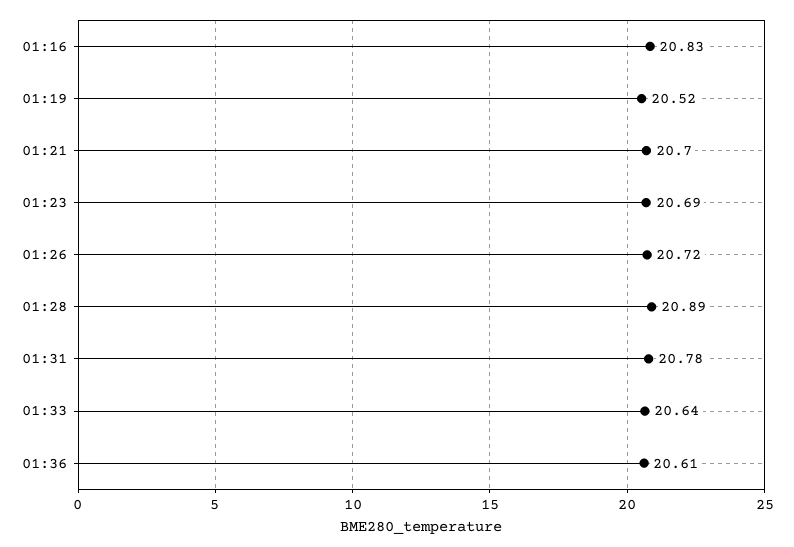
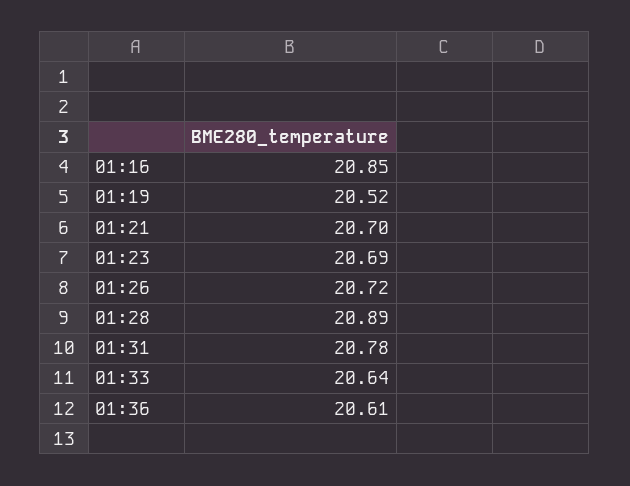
01:16: 20.83 -> 20.85

